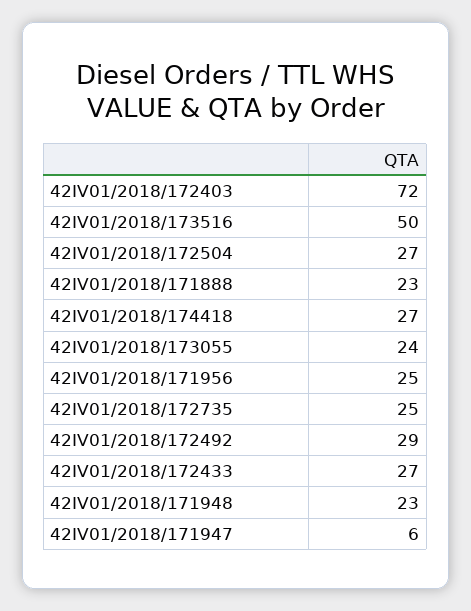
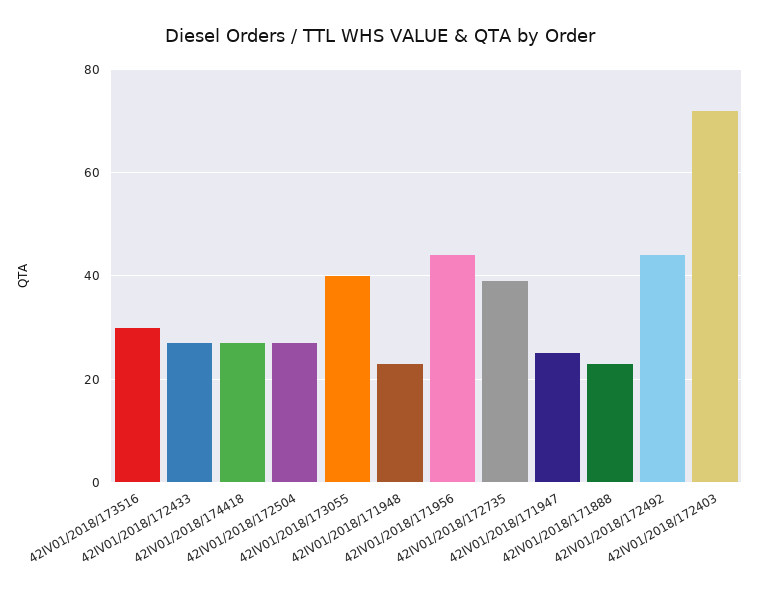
42IV01/2018/173516: 50 -> 30
42IV01/2018/173055: 24 -> 40
42IV01/2018/171956: 25 -> 45
42IV01/2018/172735: 25 -> 40
42IV01/2018/172492: 29 -> 45
42IV01/2018/171947: 6 -> 25

